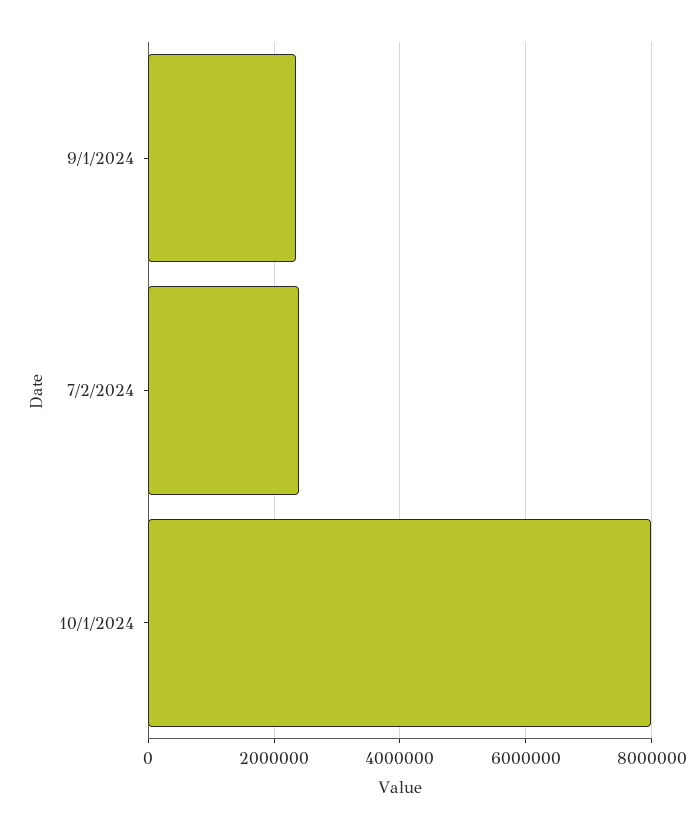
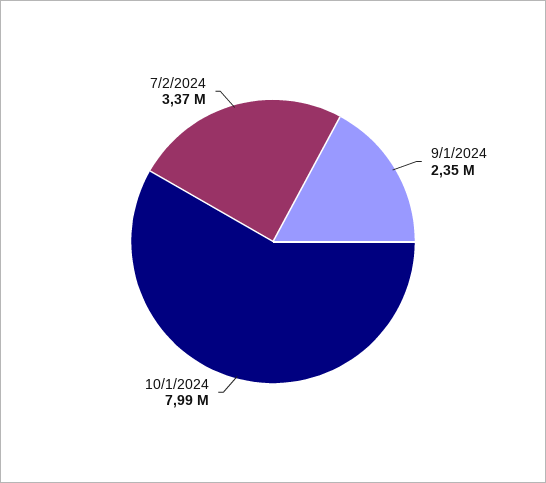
7/2/2024: 2400000 -> 3370000

